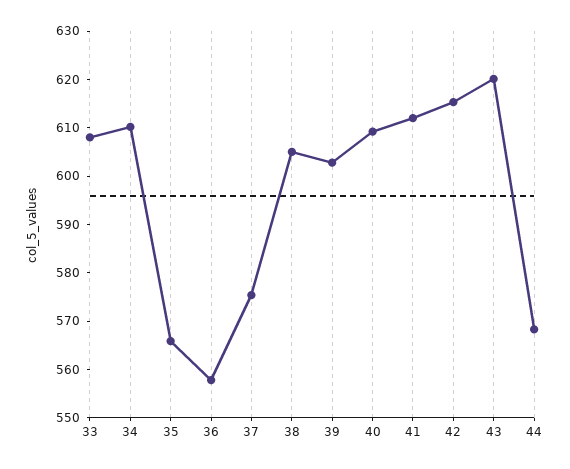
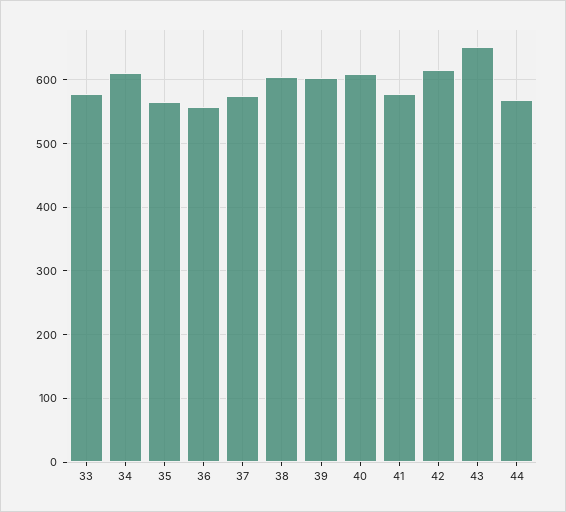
33: 608 -> 580
41: 612 -> 580
43: 620 -> 650

